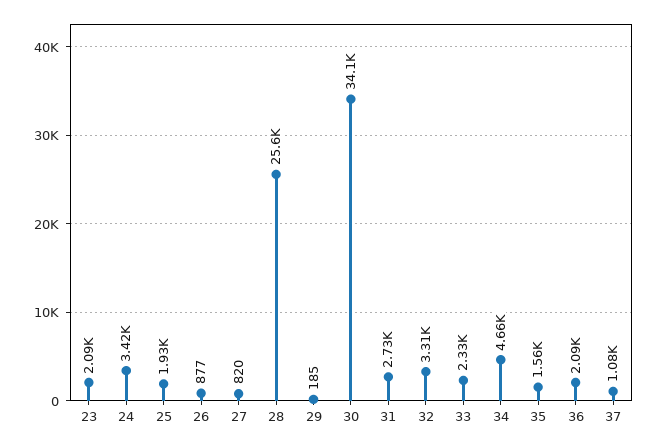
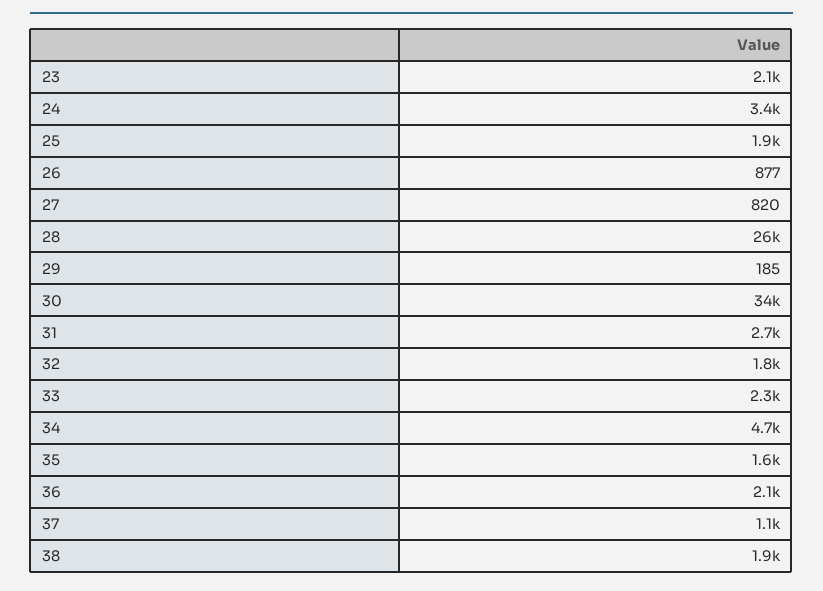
32: 3310 -> 1800
38: none -> 1900

